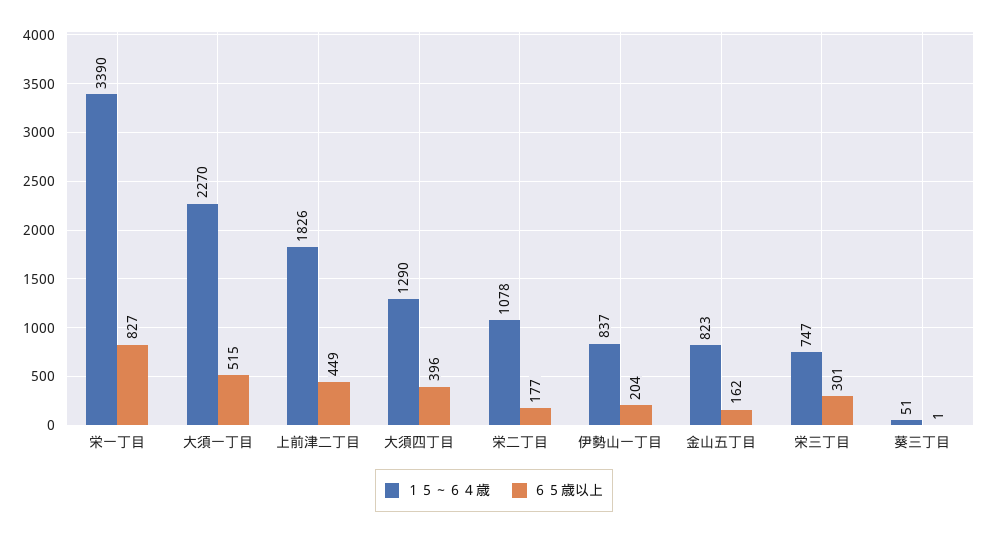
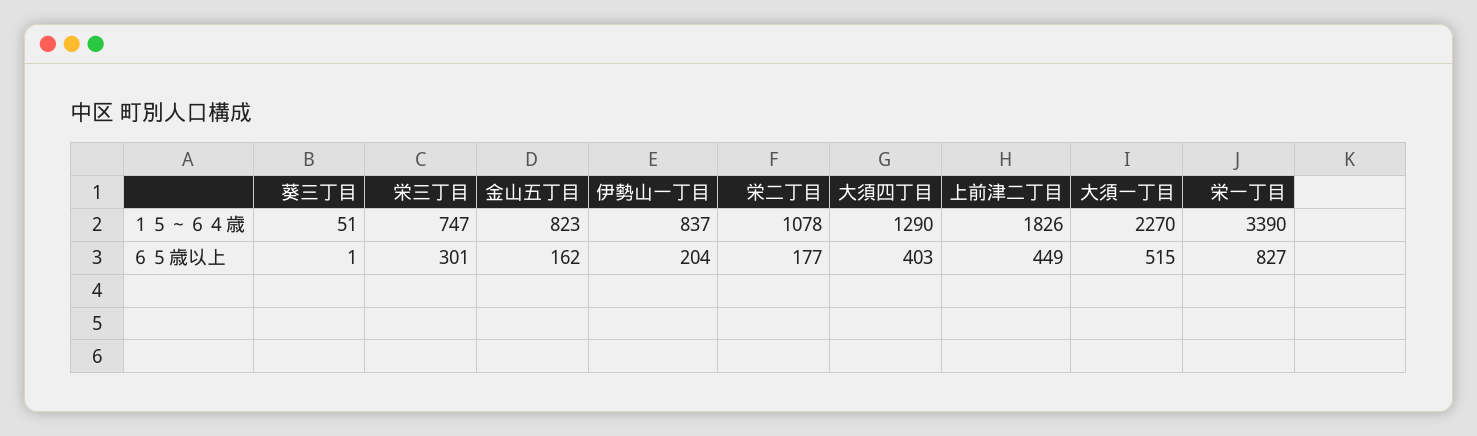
６５歳以上, 大須四丁目: 396 -> 403

